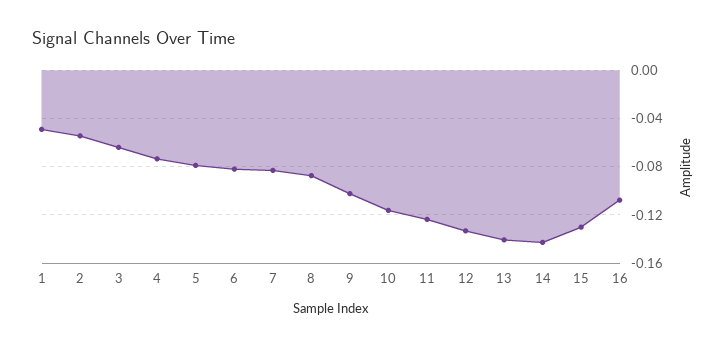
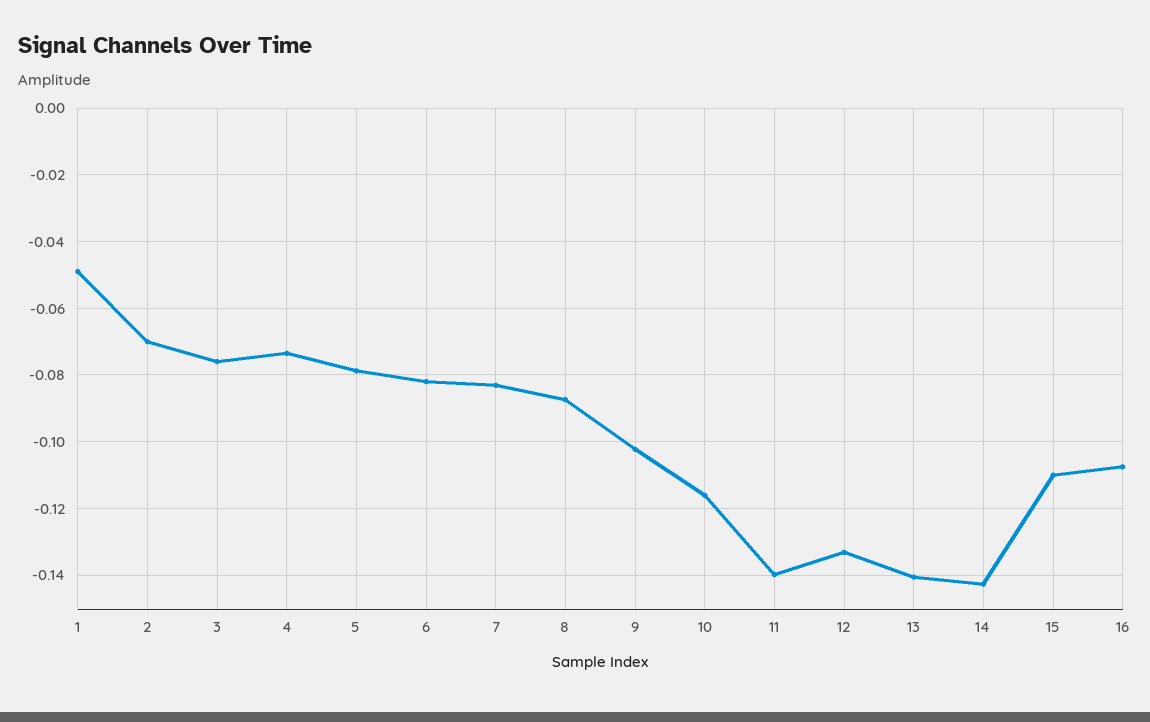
2: -0.055 -> -0.07
3: -0.065 -> -0.076
11: -0.125 -> -0.14
15: -0.13 -> -0.11

